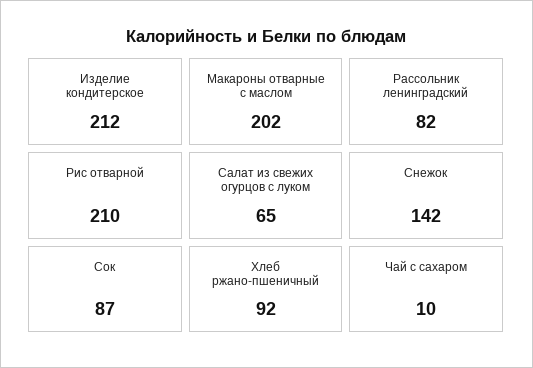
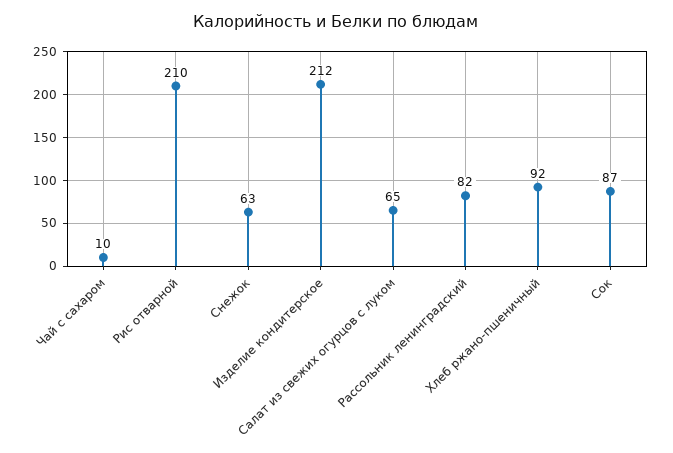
Макароны отварные с маслом: 202 -> none
Снежок: 142 -> 63

